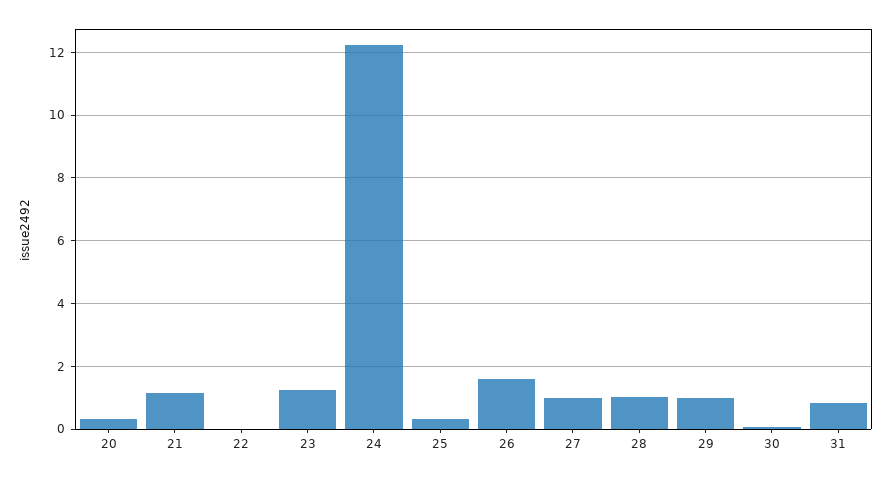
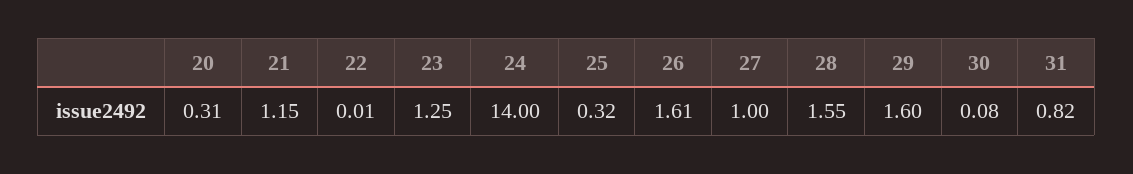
24: 12.2 -> 14
28: 1 -> 1.55
29: 1 -> 1.6

